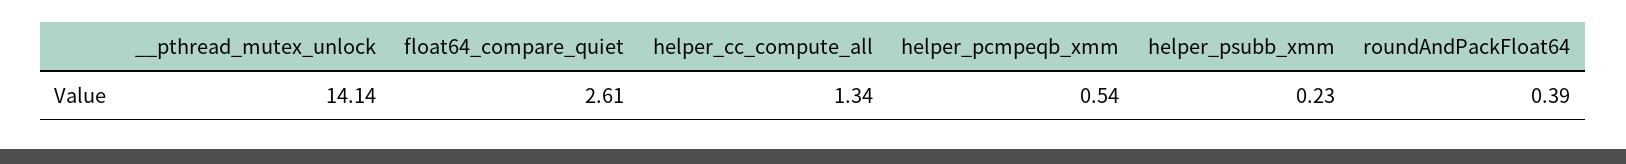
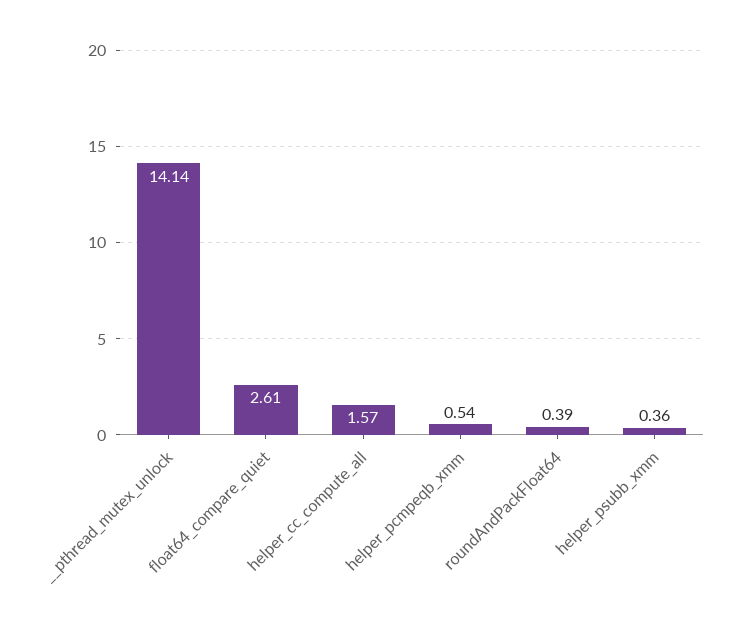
helper_cc_compute_all: 1.34 -> 1.57
helper_psubb_xmm: 0.23 -> 0.36

